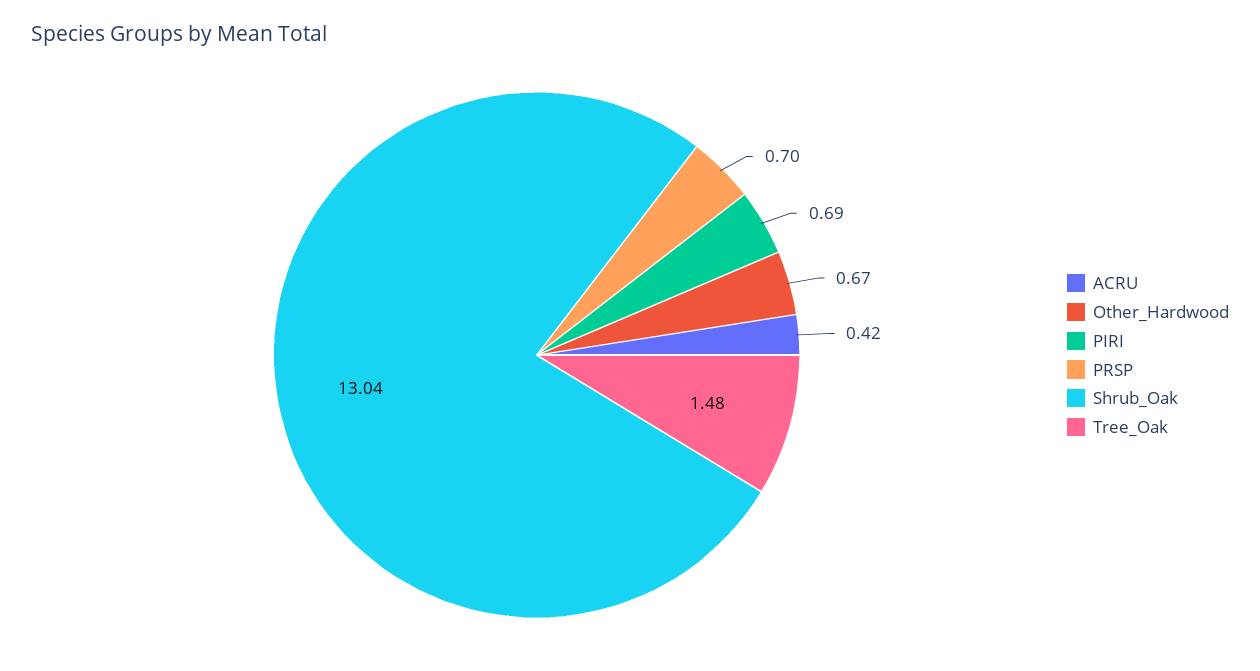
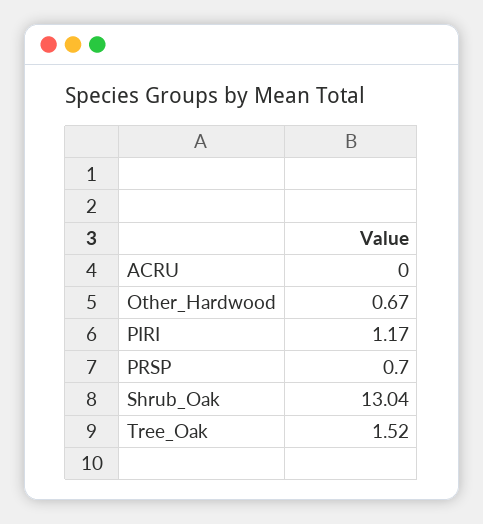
ACRU: 0.42 -> 0
PIRI: 0.69 -> 1.17
Tree_Oak: 1.48 -> 1.52

